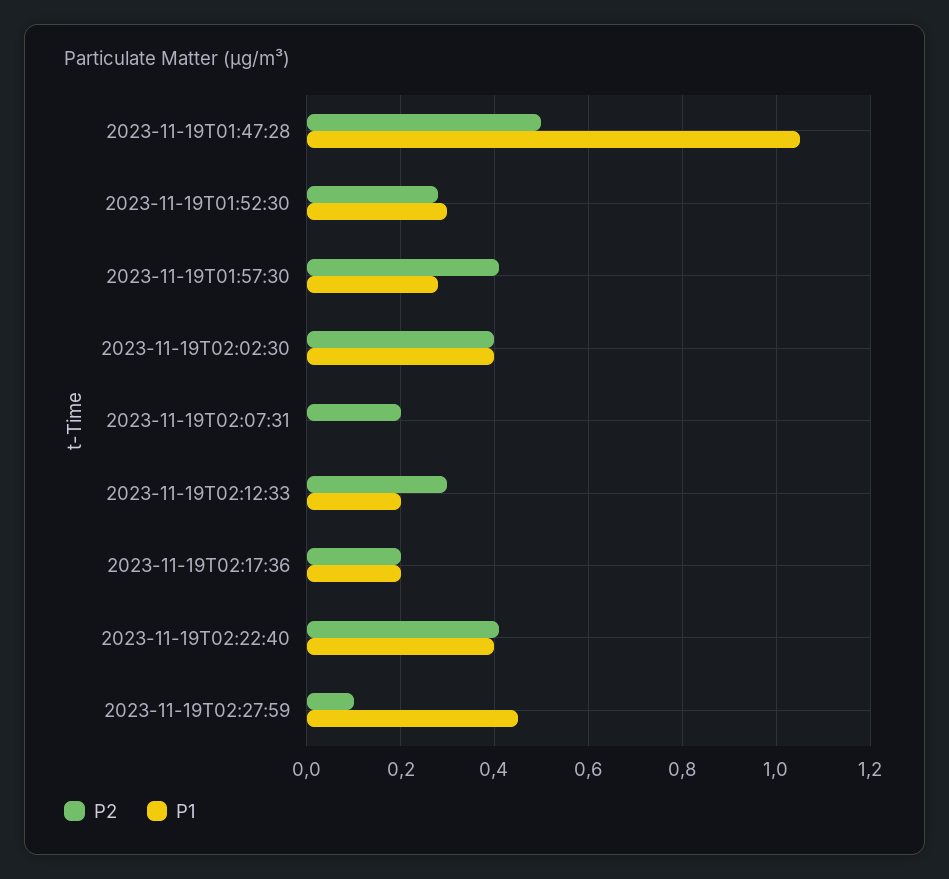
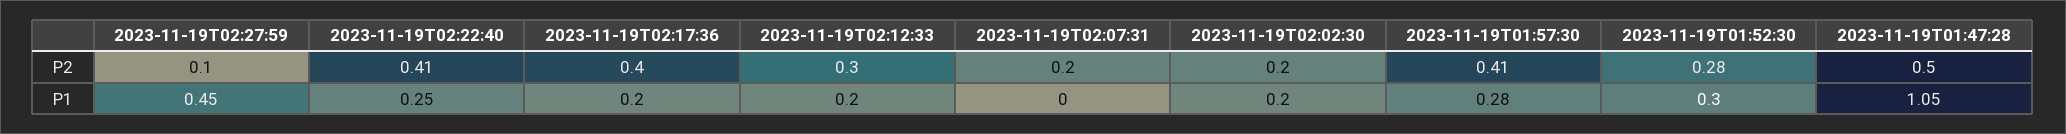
P2, 2023-11-19T02:02:30: 0.4 -> 0.2
P1, 2023-11-19T02:02:30: 0.4 -> 0.2
P2, 2023-11-19T02:17:36: 0.2 -> 0.4
P1, 2023-11-19T02:22:40: 0.4 -> 0.25

